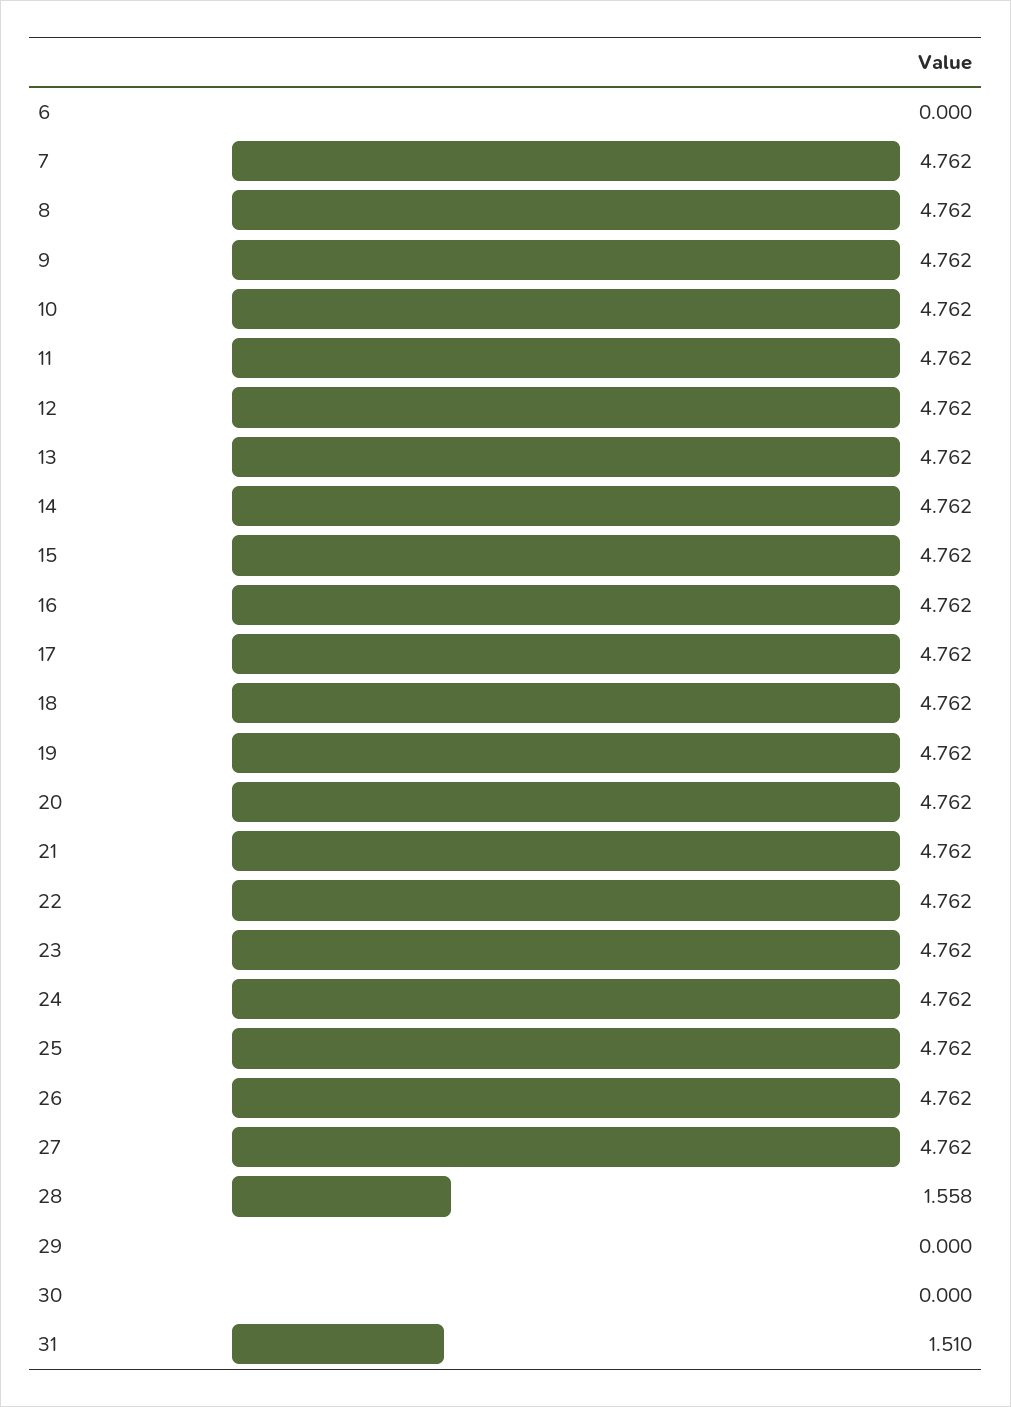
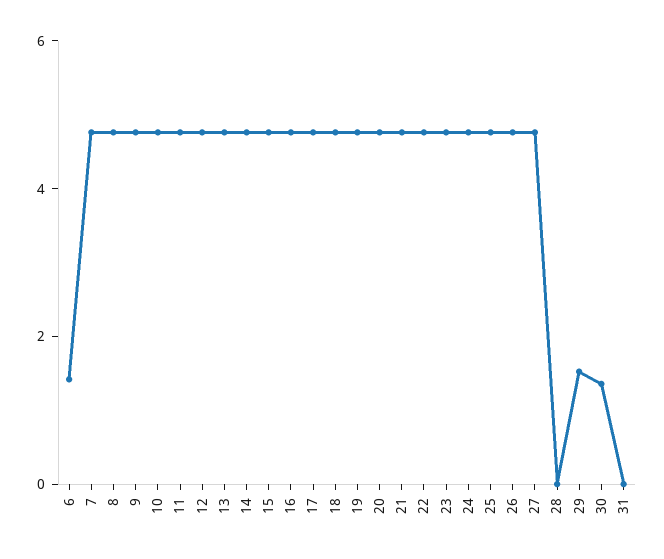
6: 0 -> 1.5
28: 1.558 -> 0
29: 0 -> 1.5
30: 0 -> 1.5
31: 1.51 -> 0

